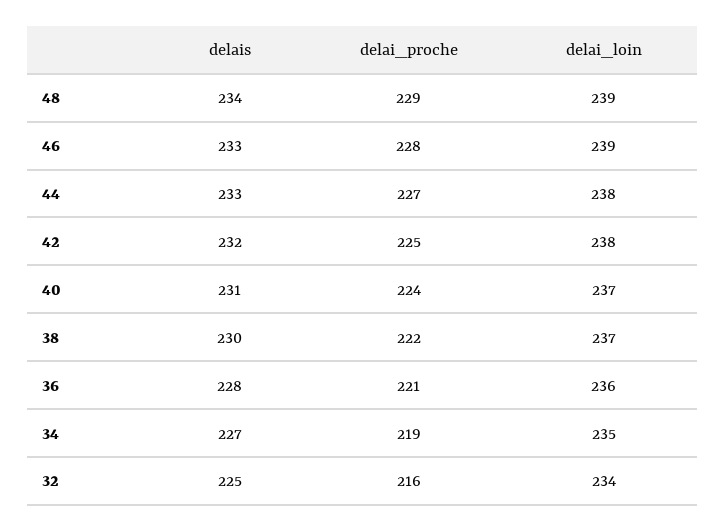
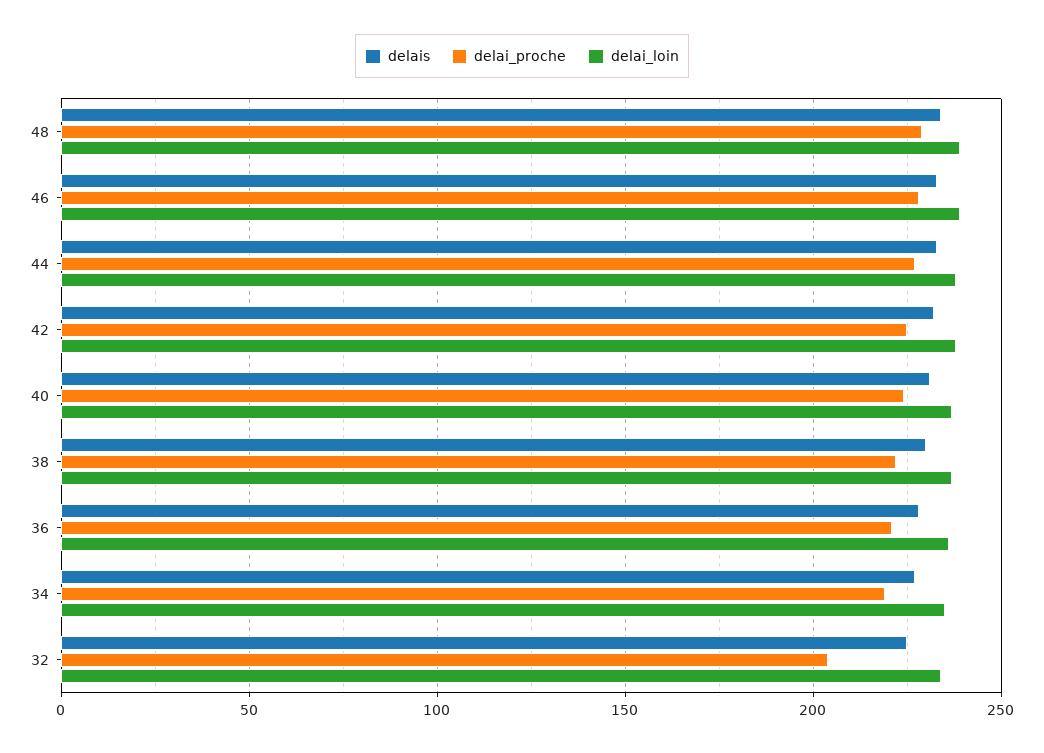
delai_proche, 32: 216 -> 205

